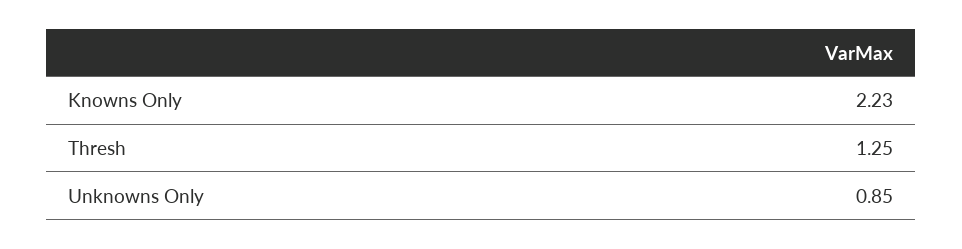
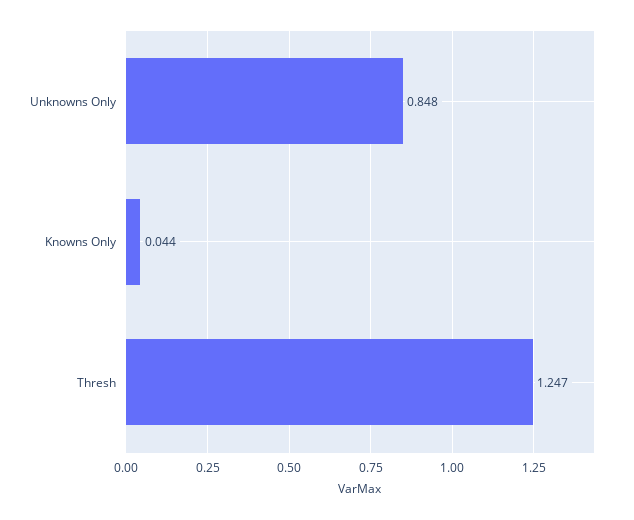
Knowns Only: 2.23 -> 0.044

